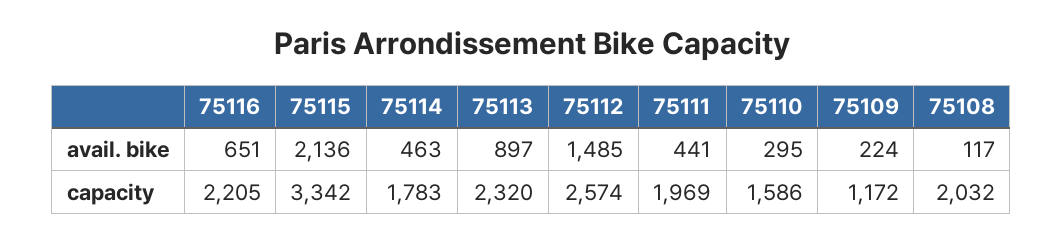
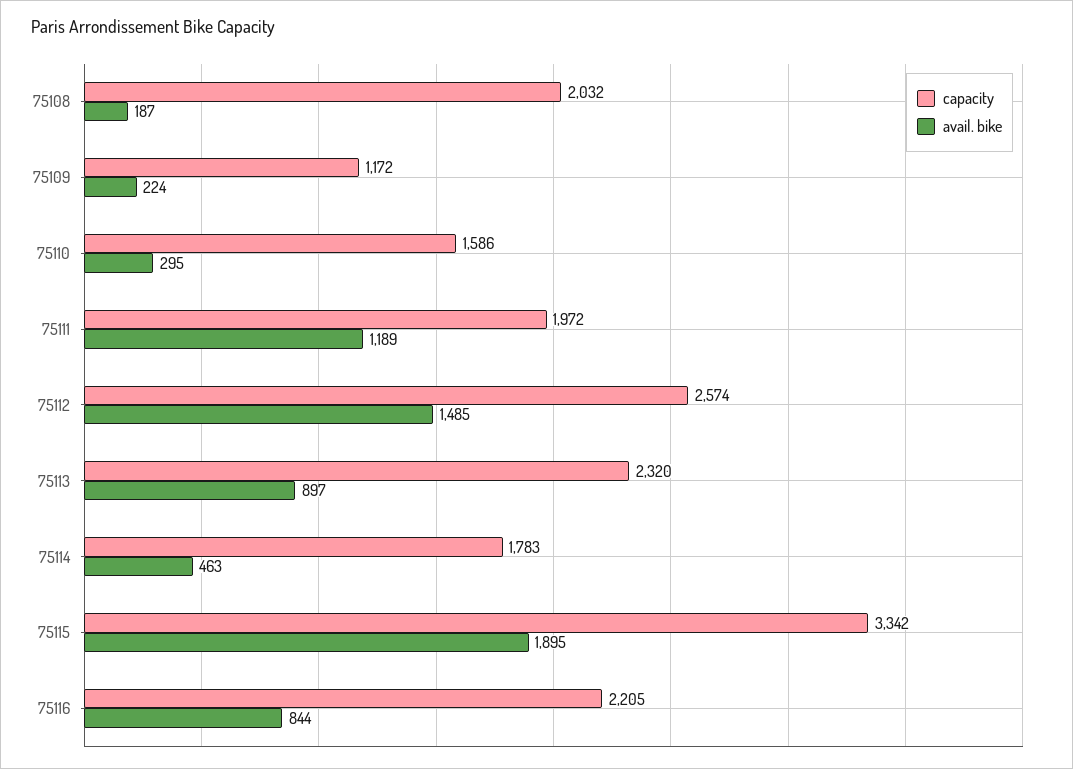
avail. bike, 75116: 651 -> 844
avail. bike, 75115: 2136 -> 1895
avail. bike, 75111: 441 -> 1189
avail. bike, 75108: 117 -> 187
capacity, 75111: 1969 -> 1972

